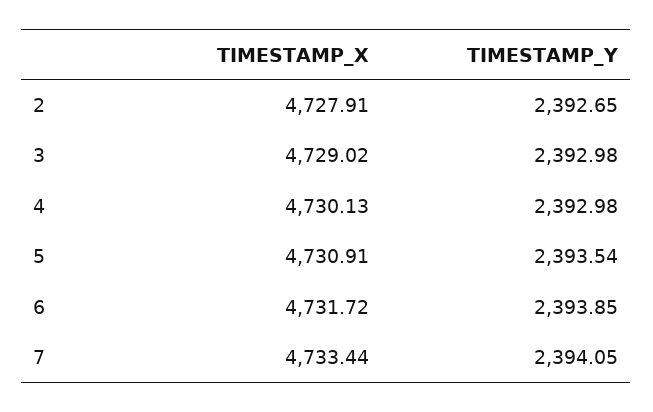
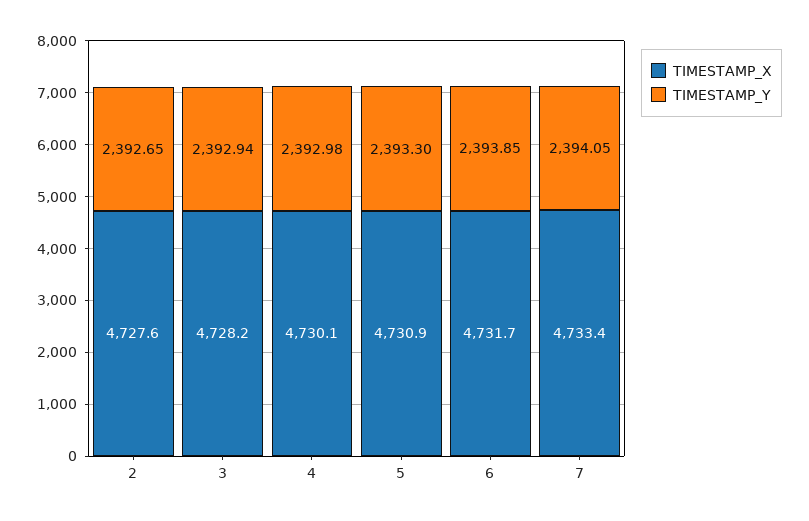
TIMESTAMP_X, 2: 4727.91 -> 4727.6
TIMESTAMP_X, 3: 4729.02 -> 4728.2
TIMESTAMP_Y, 3: 2392.98 -> 2392.94
TIMESTAMP_Y, 5: 2393.54 -> 2393.3

